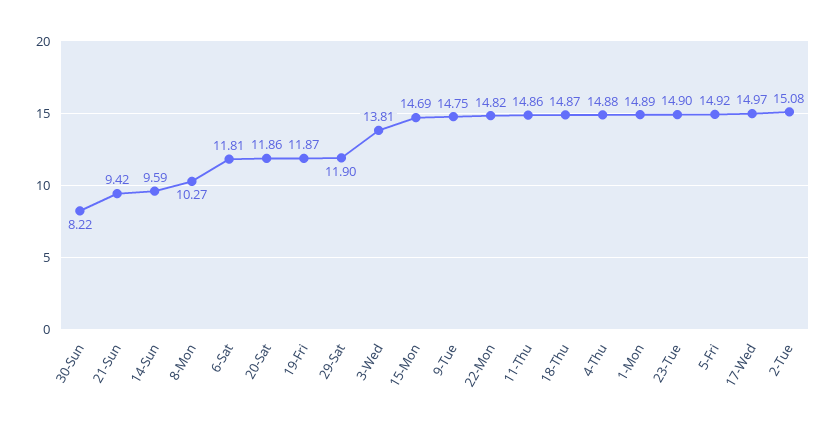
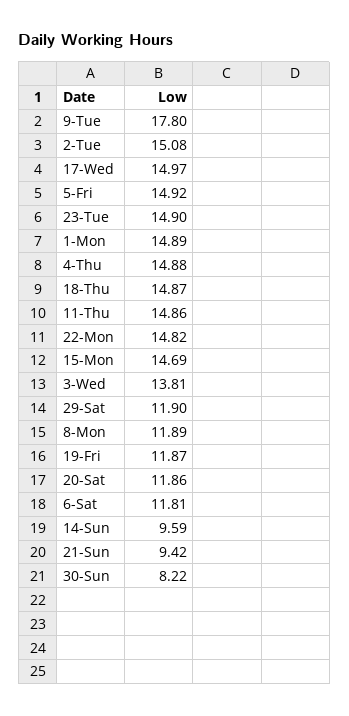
8-Mon: 10.27 -> 11.89
9-Tue: 14.75 -> 17.8

